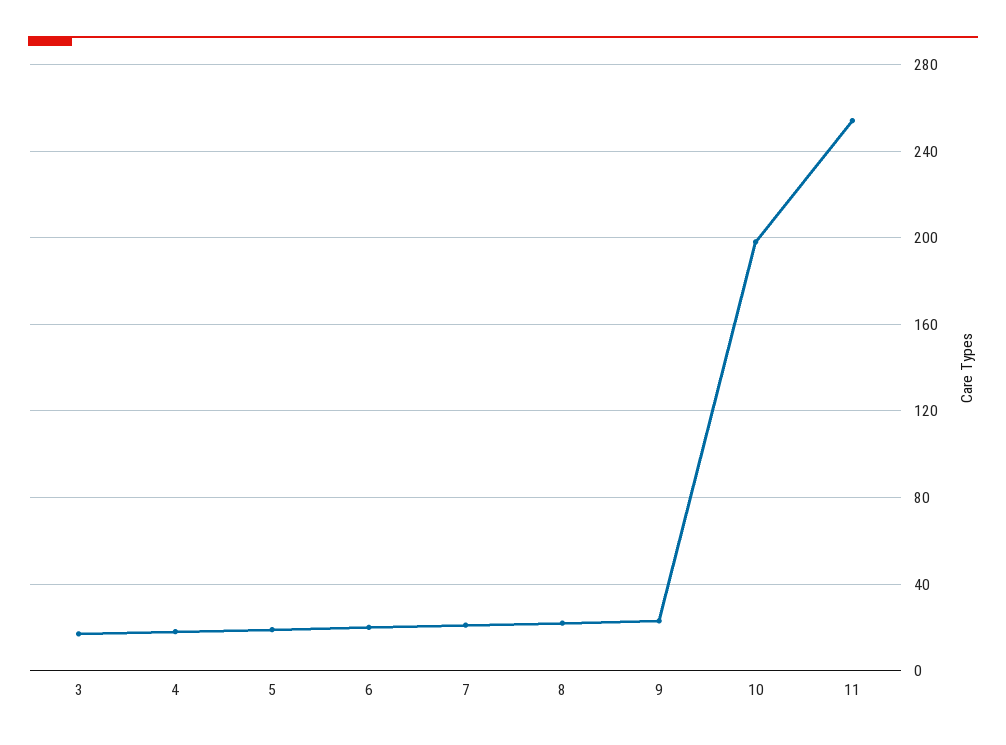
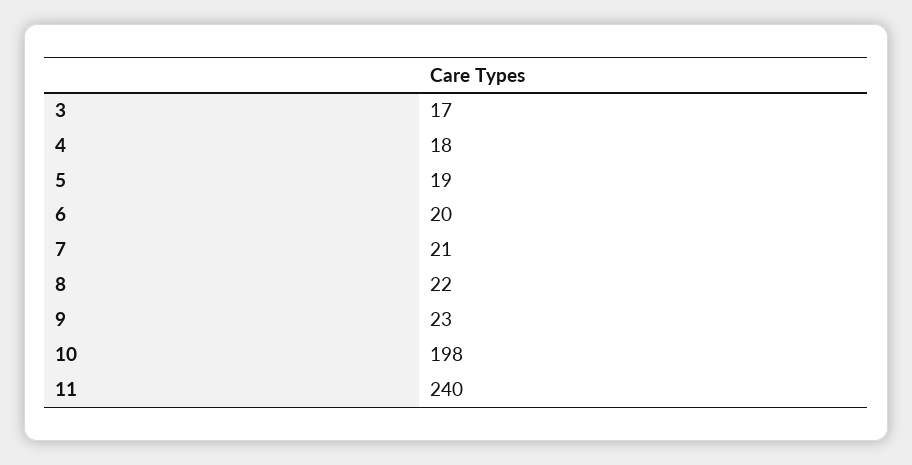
11: 255 -> 240

